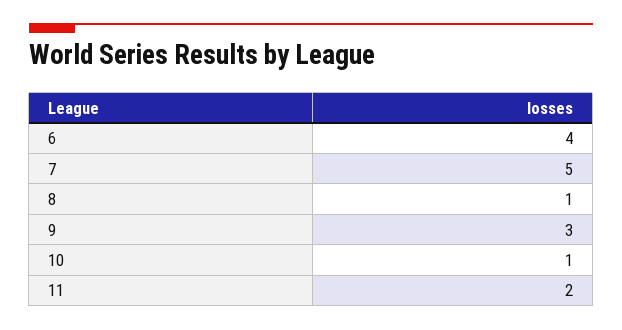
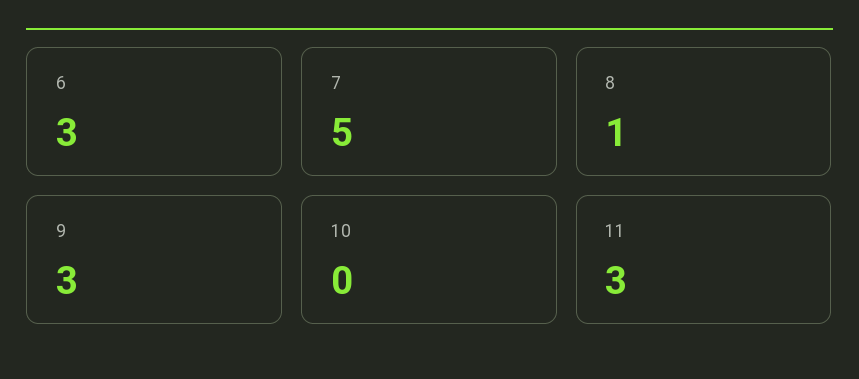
6: 4 -> 3
10: 1 -> 0
11: 2 -> 3

